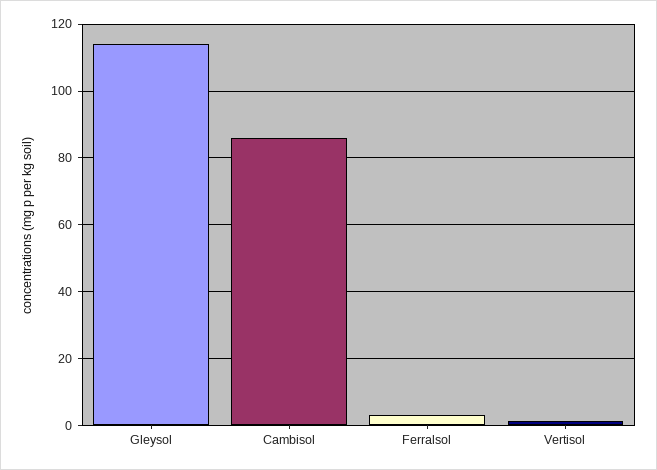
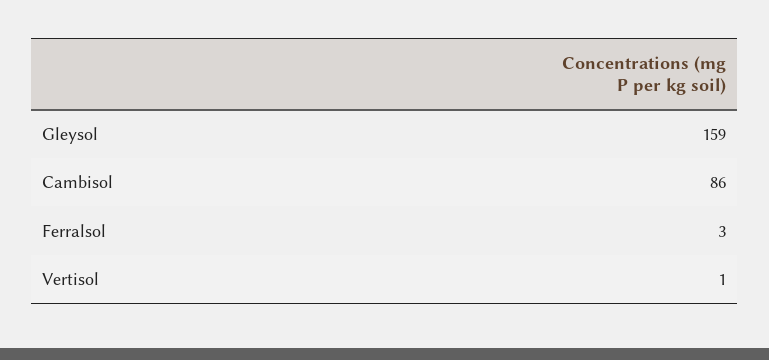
Gleysol: 114 -> 159

